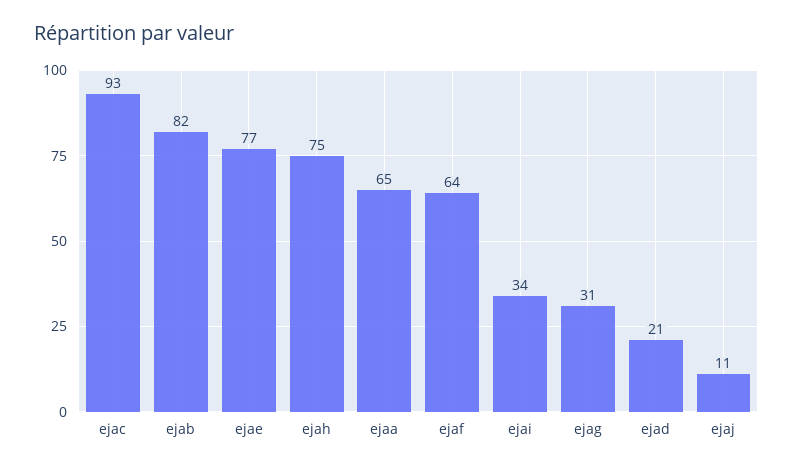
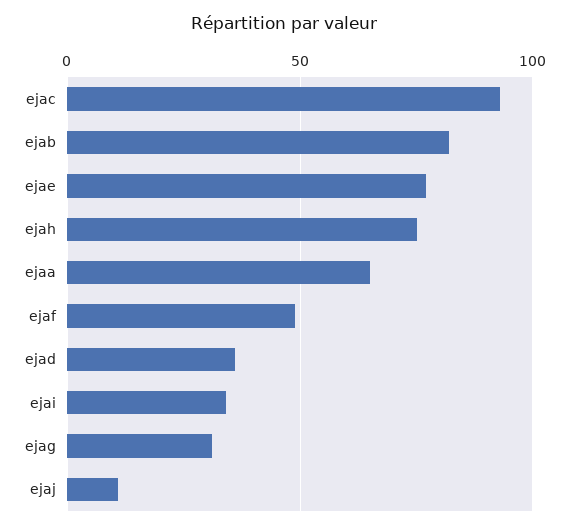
ejaf: 64 -> 50
ejad: 21 -> 35

